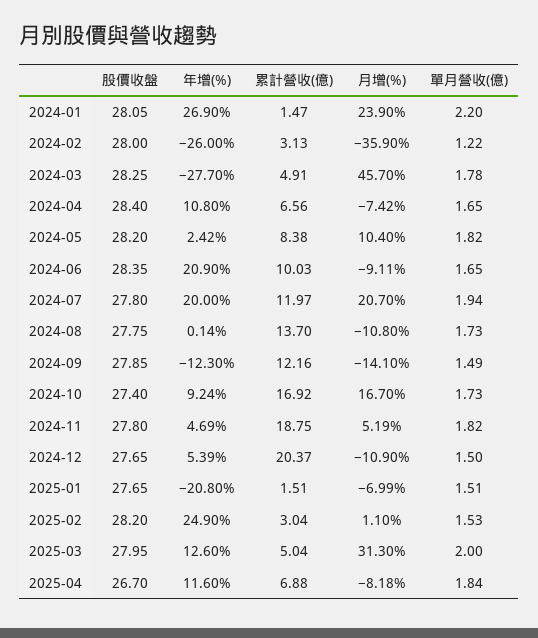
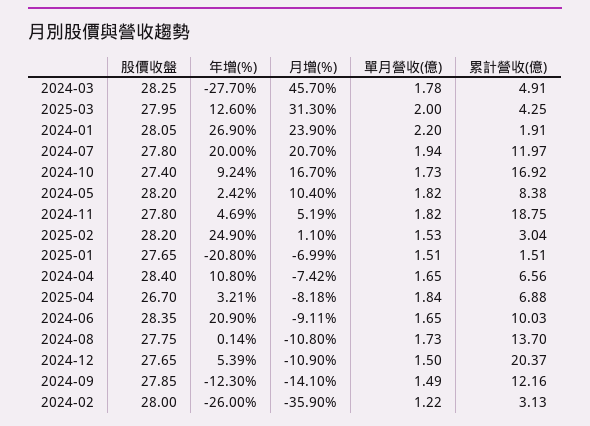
累計營收(億), 2024-01: 1.47 -> 1.91
累計營收(億), 2025-03: 5.04 -> 4.25
年增(%), 2025-04: 11.6 -> 3.21

